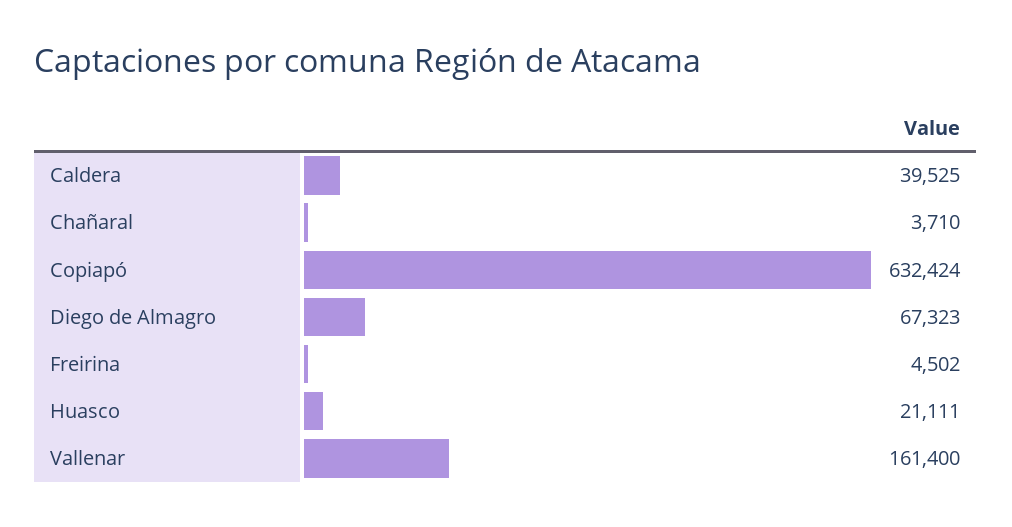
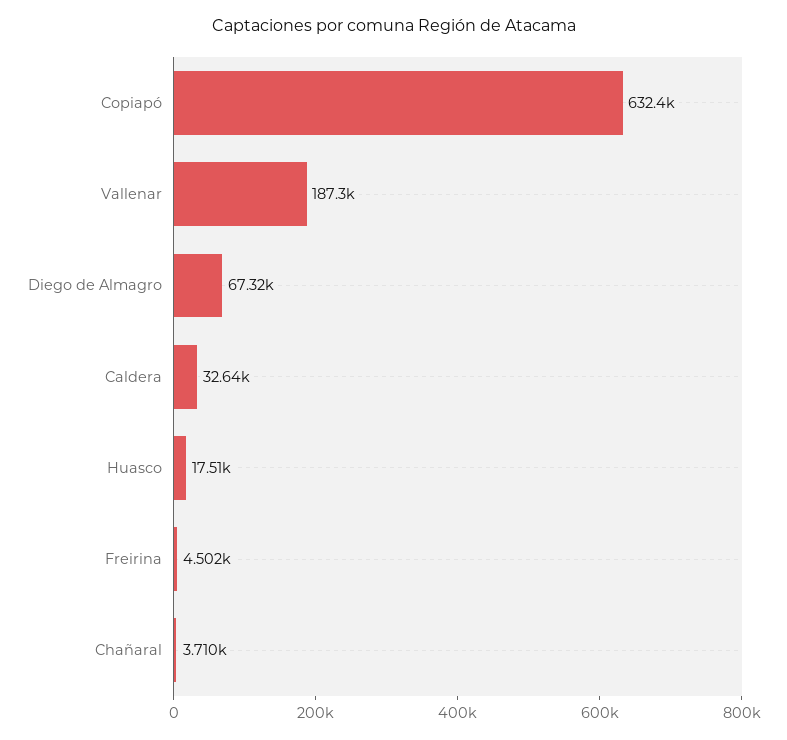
Caldera: 39525 -> 32640
Huasco: 21111 -> 17510
Vallenar: 161400 -> 187300

